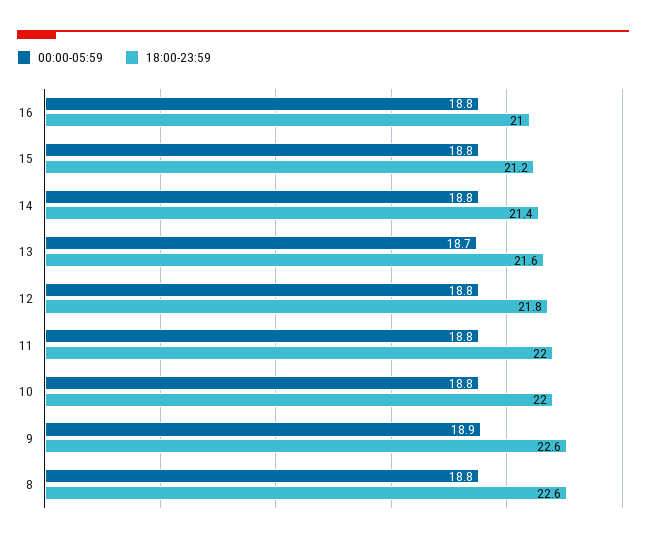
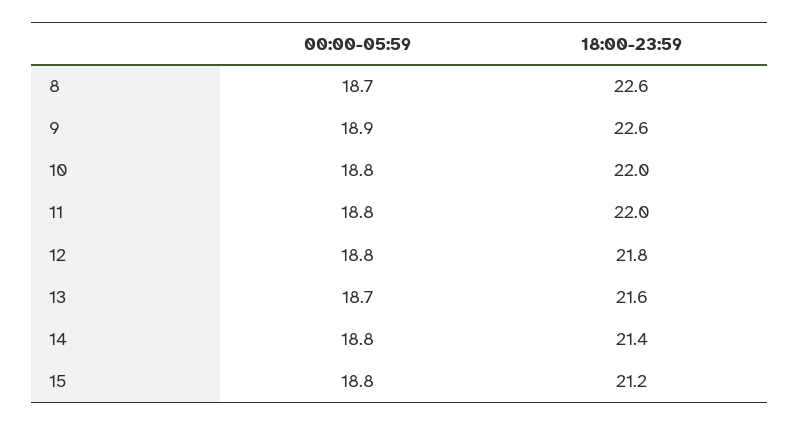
00:00-05:59, 16: 18.8 -> none
18:00-23:59, 16: 21 -> none
00:00-05:59, 8: 18.8 -> 18.7

